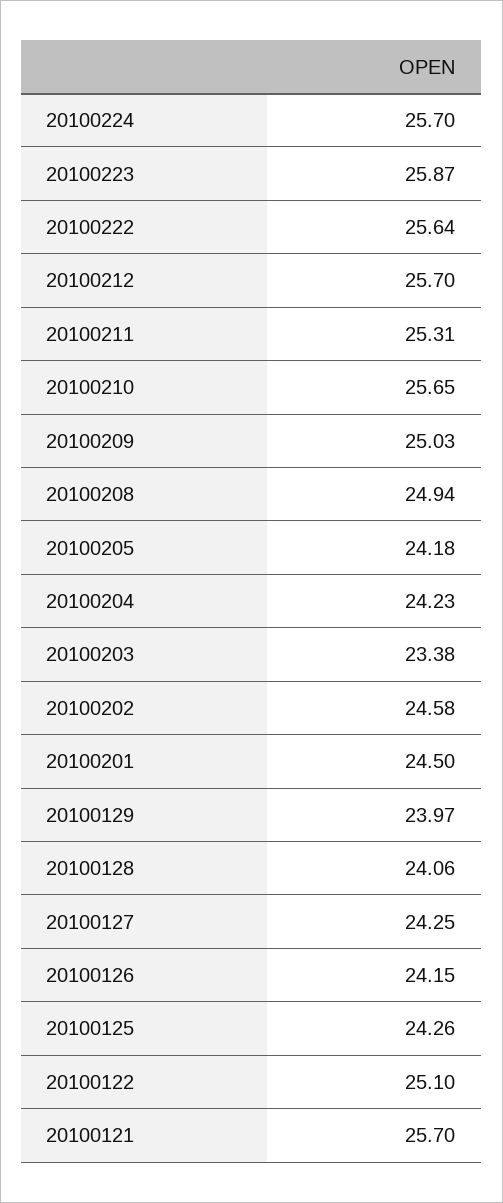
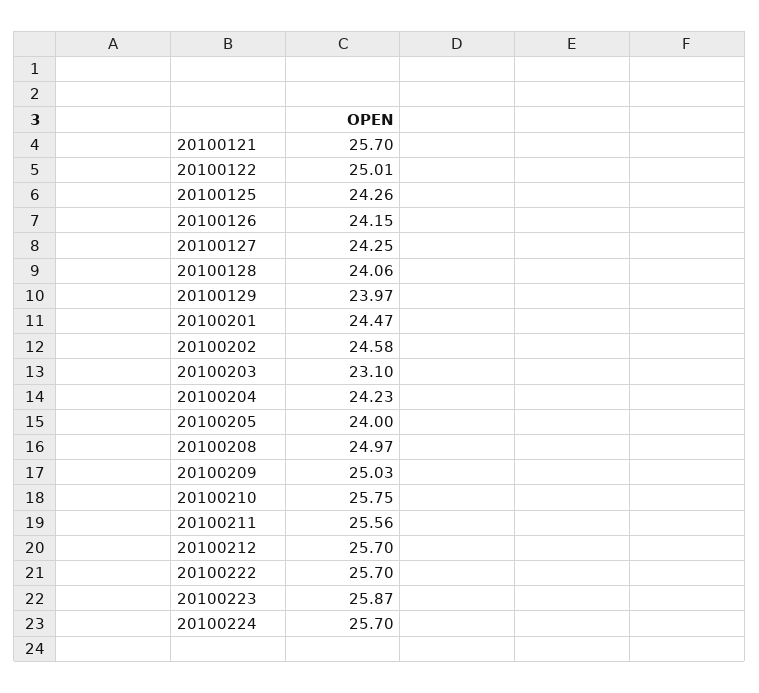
20100222: 25.64 -> 25.7
20100211: 25.31 -> 25.56
20100210: 25.65 -> 25.75
20100208: 24.94 -> 24.97
20100205: 24.18 -> 24
20100203: 23.38 -> 23.1
20100201: 24.5 -> 24.47
20100122: 25.1 -> 25.01

